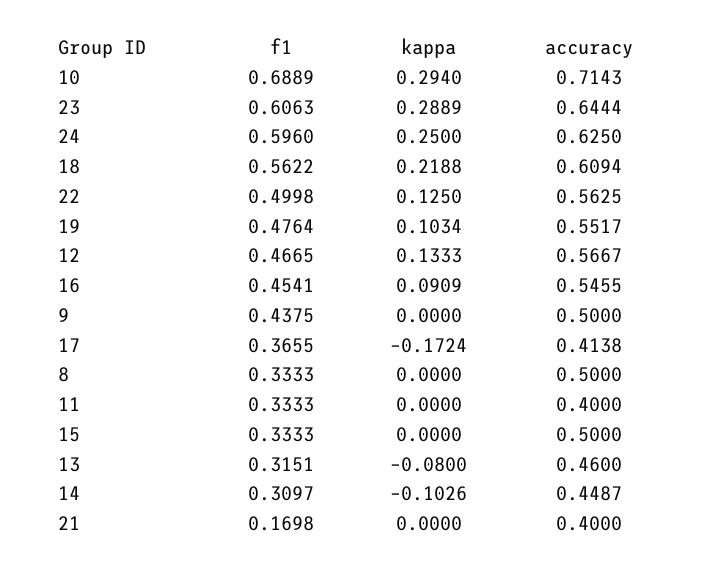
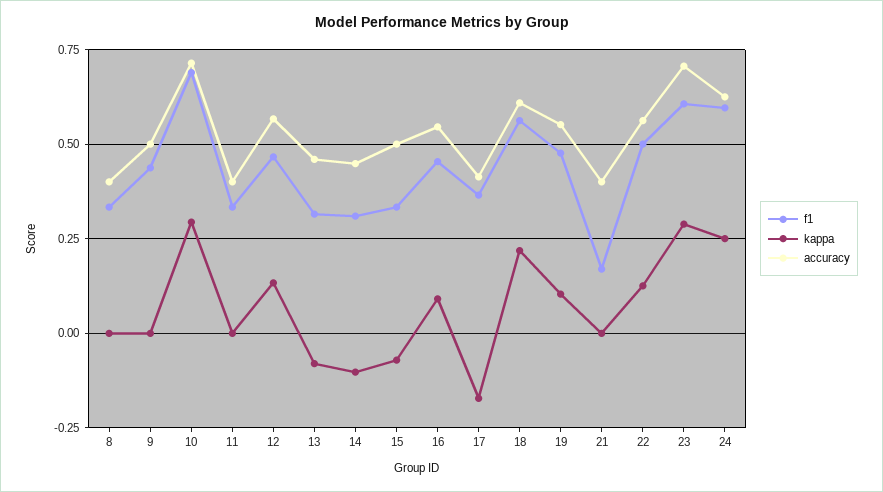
accuracy, 23: 0.6444 -> 0.7
accuracy, 8: 0.5 -> 0.4
kappa, 15: 0 -> -0.075

